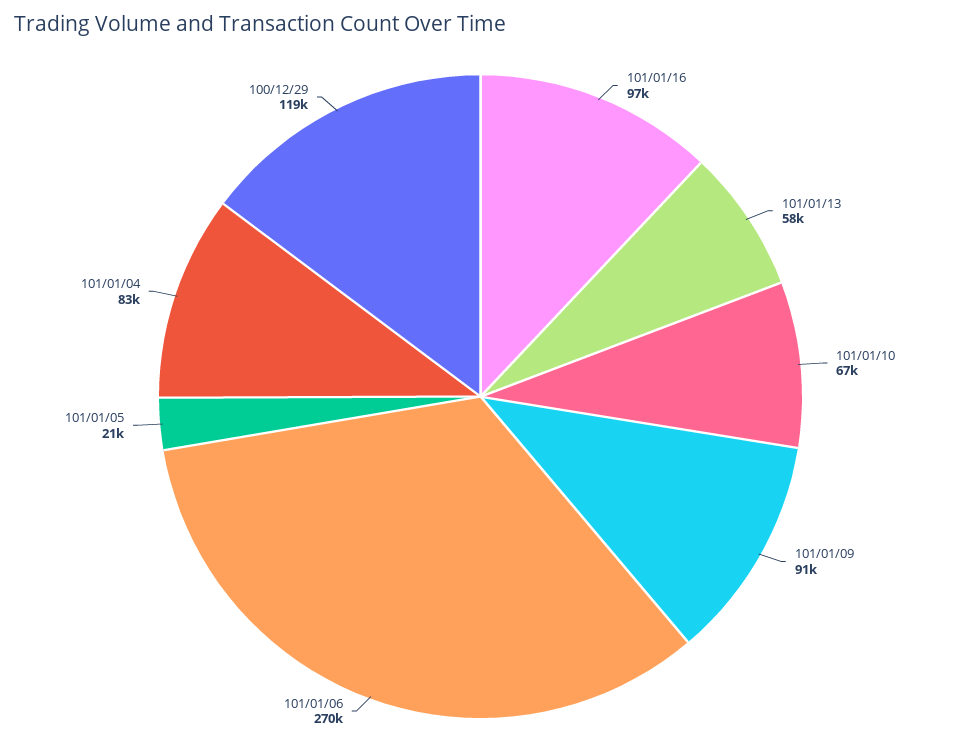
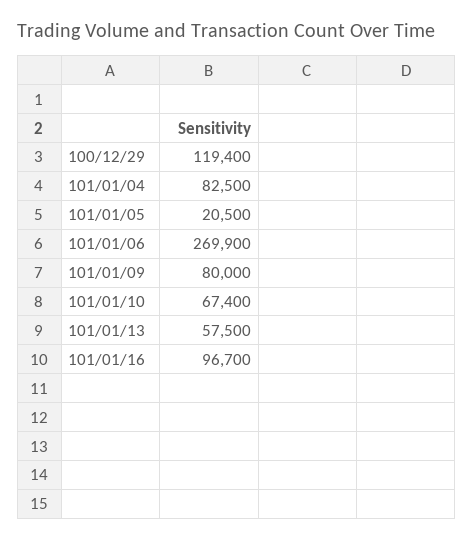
101/01/09: 91000 -> 80000

